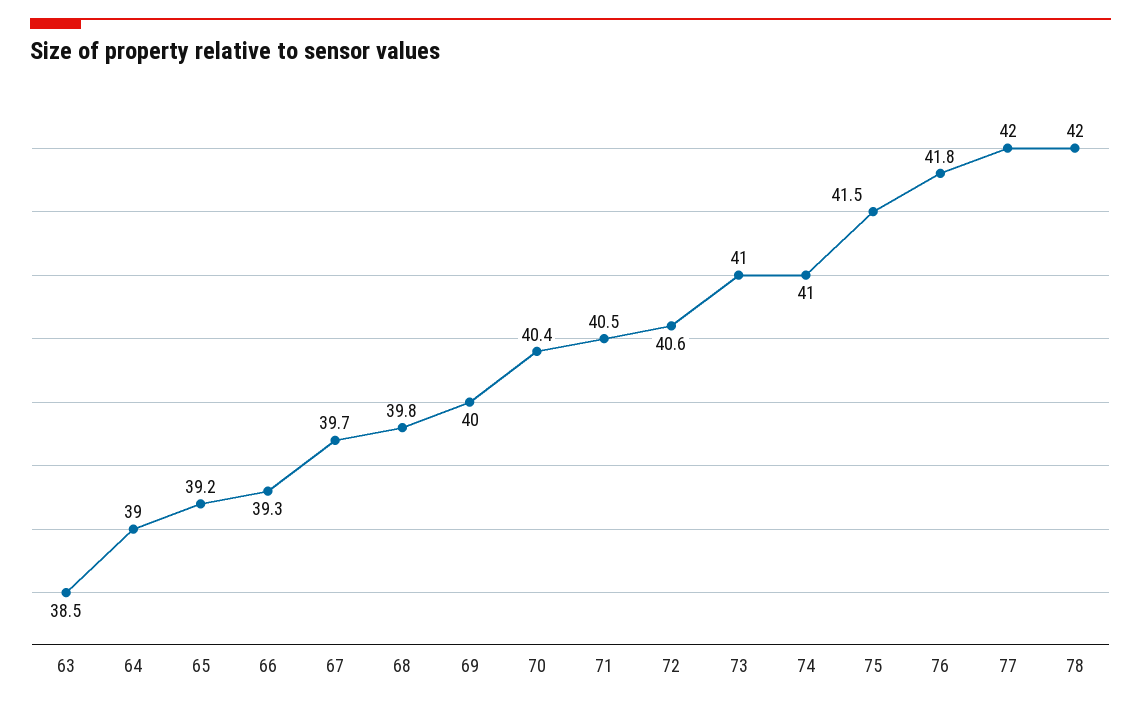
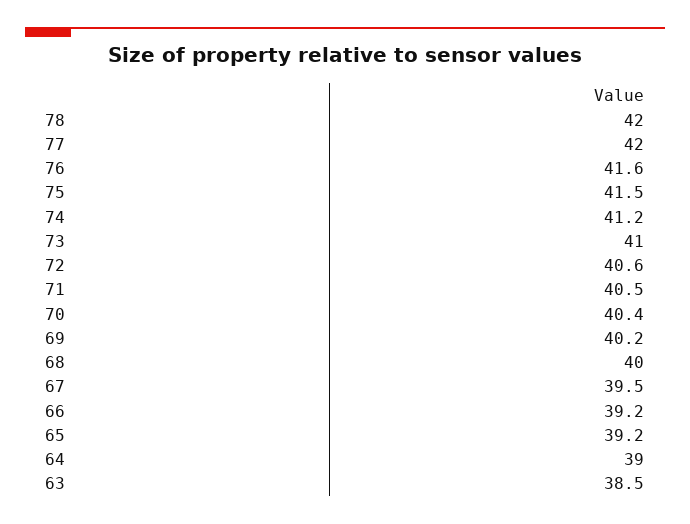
66: 39.3 -> 39.2
67: 39.7 -> 39.5
68: 39.8 -> 40
69: 40 -> 40.2
74: 41 -> 41.2
76: 41.8 -> 41.6

